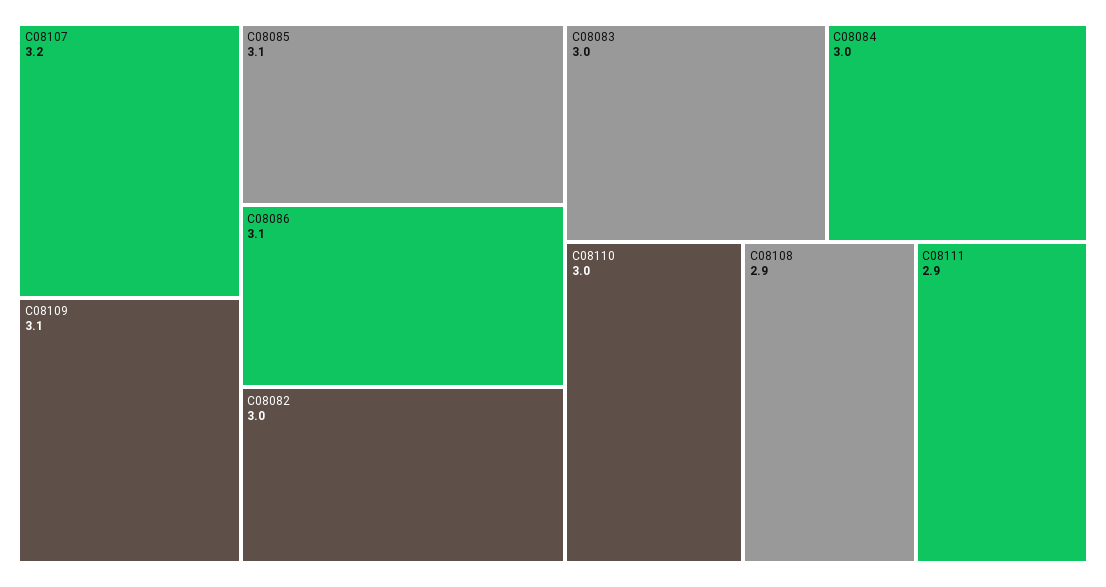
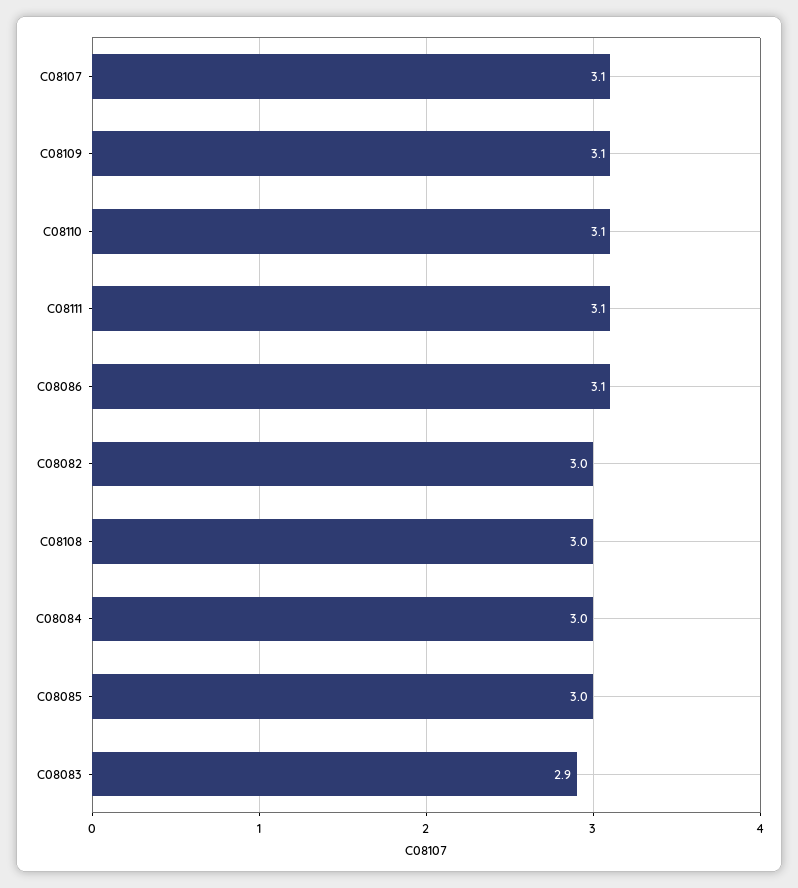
C08107: 3.2 -> 3.1
C08085: 3.1 -> 3
C08083: 3 -> 2.9
C08110: 3 -> 3.1
C08108: 2.9 -> 3
C08111: 2.9 -> 3.1

